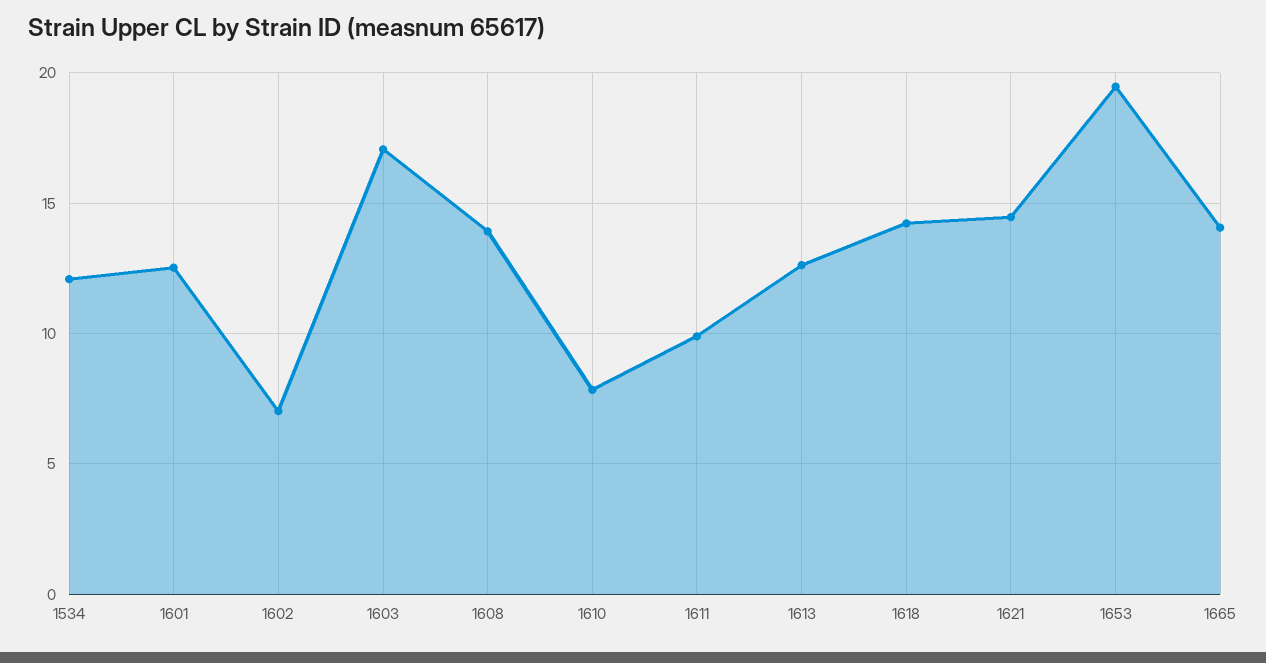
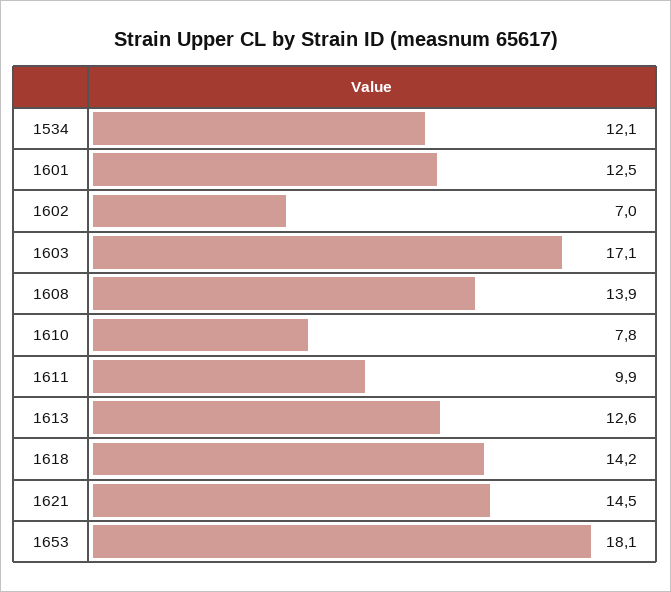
1653: 19.5 -> 18.1
1665: 14 -> none

